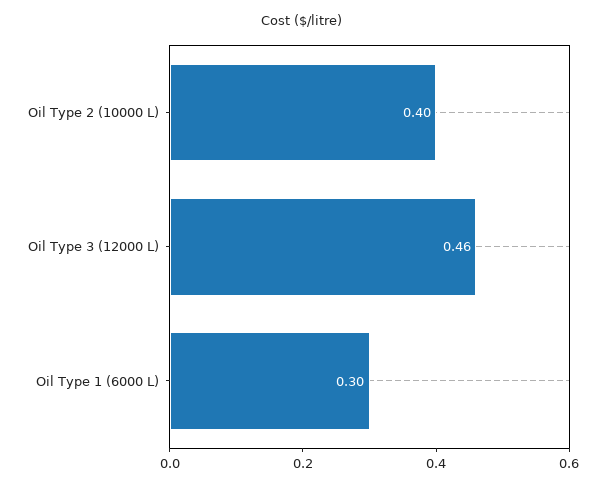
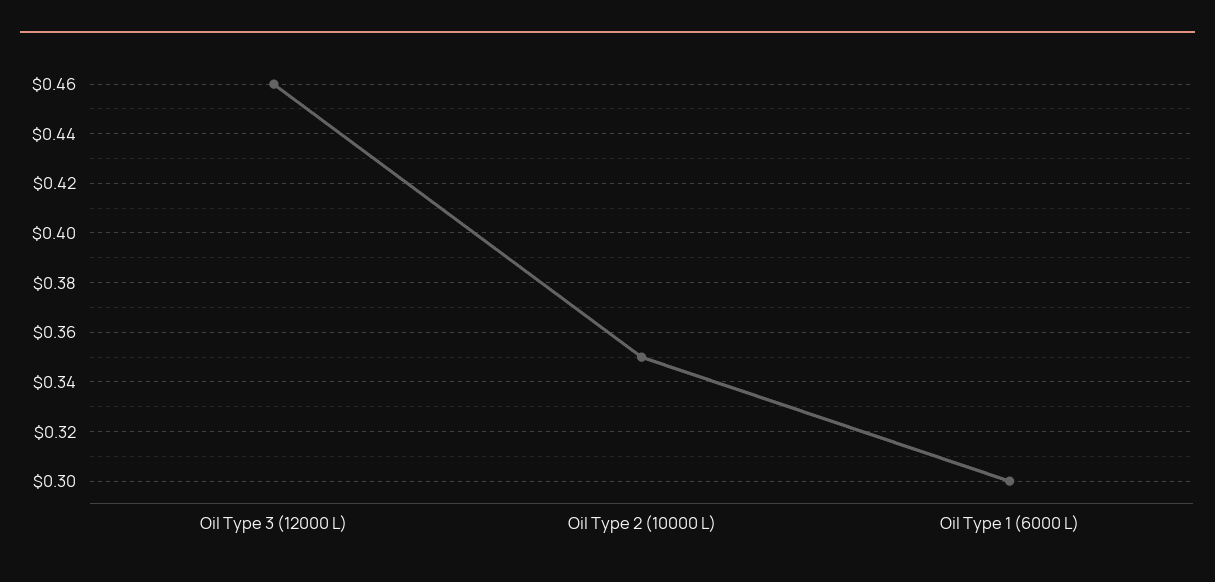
Oil Type 2 (10000 L): 0.4 -> 0.35

